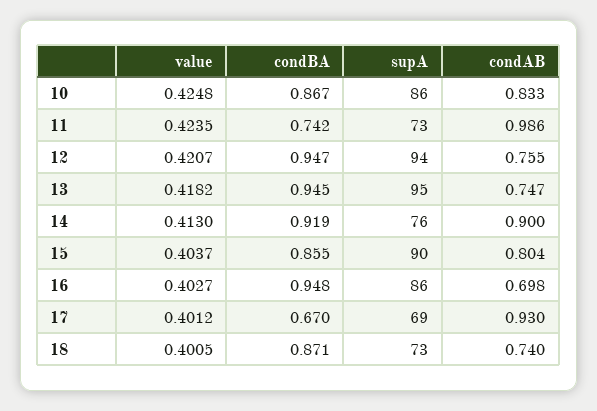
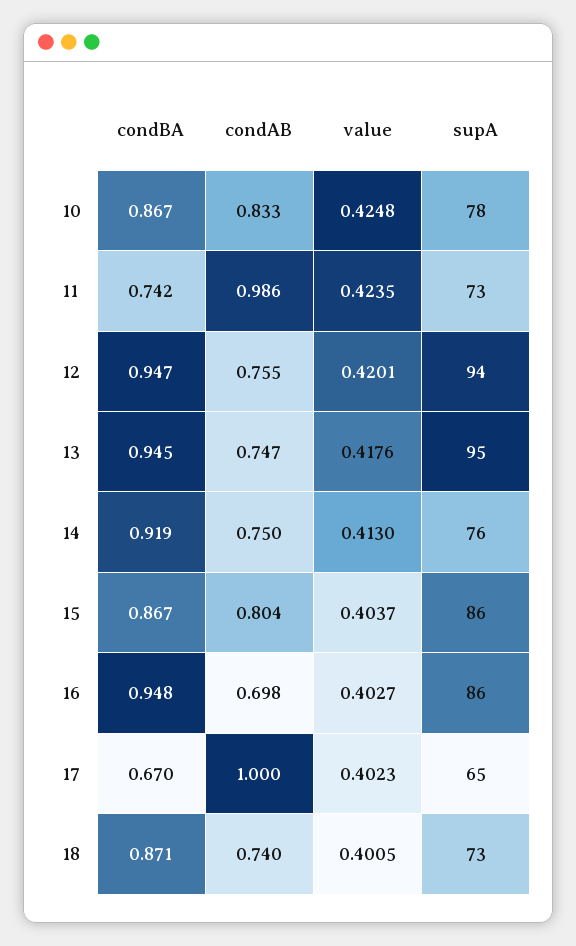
supA, 10: 86 -> 78
value, 12: 0.4207 -> 0.4201
value, 13: 0.4182 -> 0.4176
condAB, 14: 0.9 -> 0.75
condBA, 15: 0.855 -> 0.867
supA, 15: 90 -> 86
value, 17: 0.4012 -> 0.4023
supA, 17: 69 -> 65
condAB, 17: 0.93 -> 1

